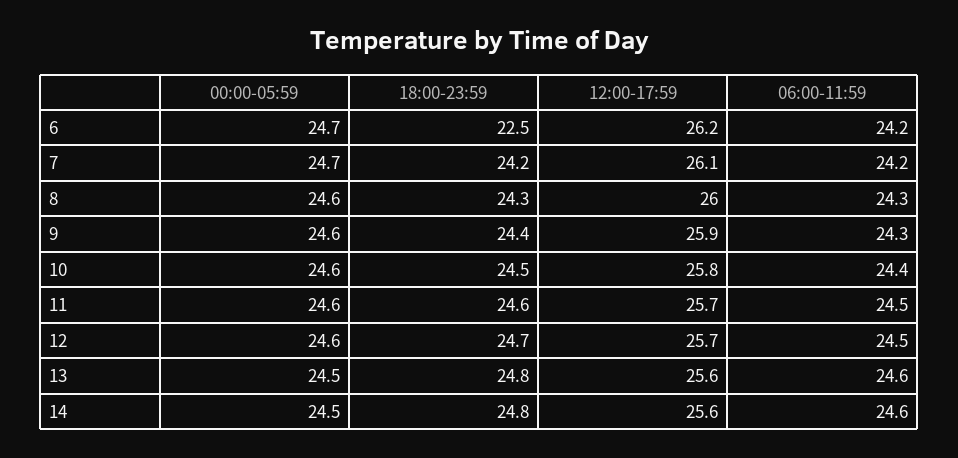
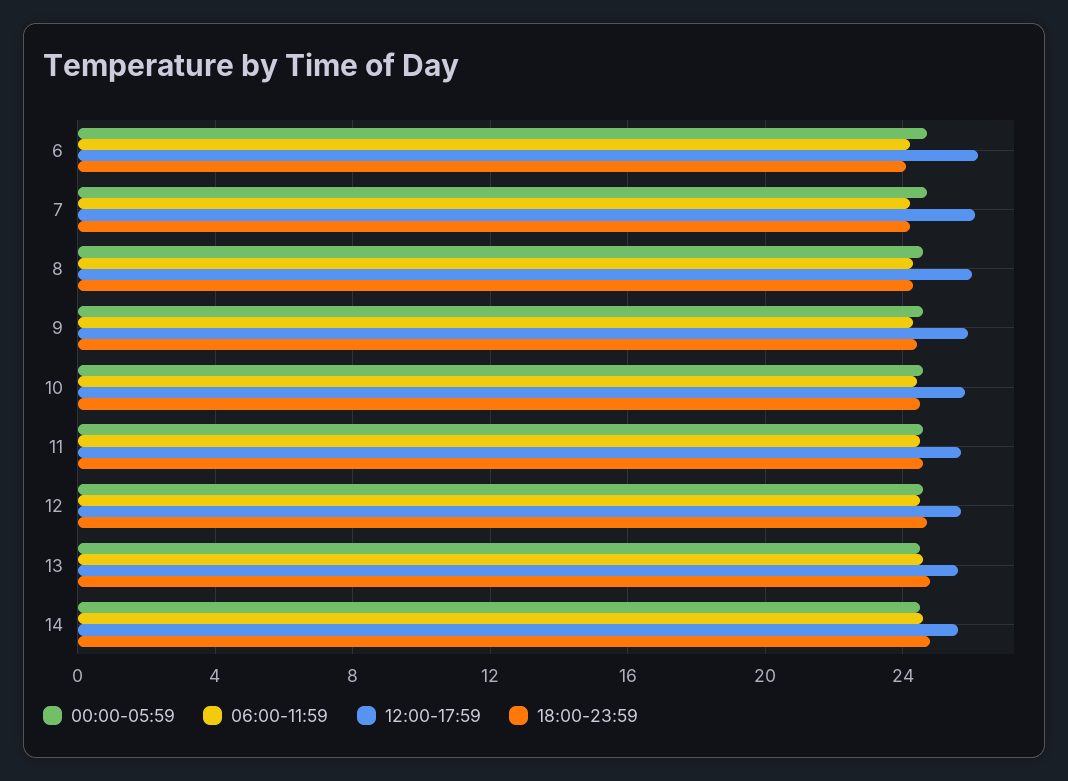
18:00-23:59, 6: 22.5 -> 24

